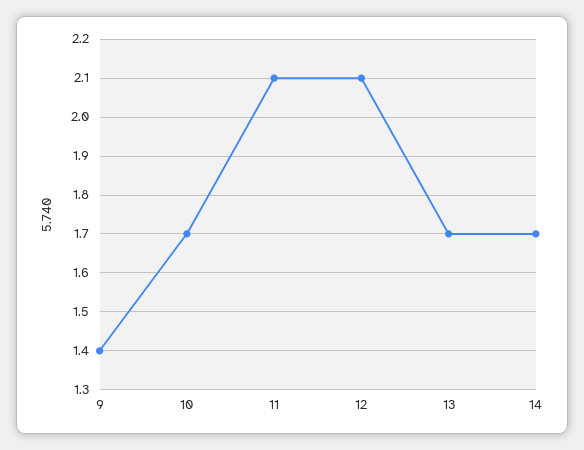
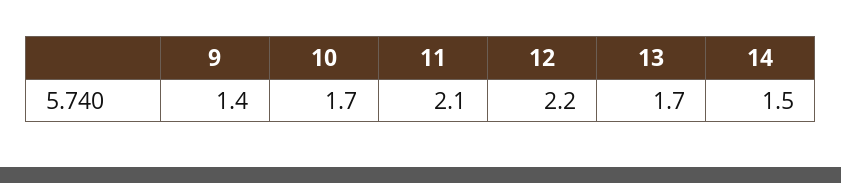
12: 2.1 -> 2.2
14: 1.7 -> 1.5

